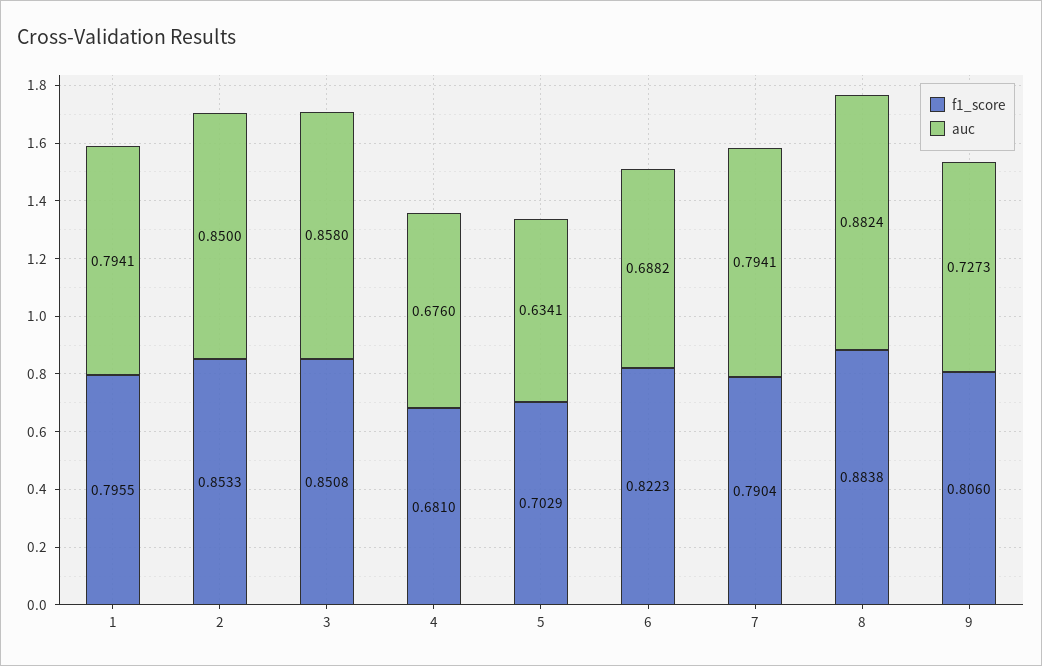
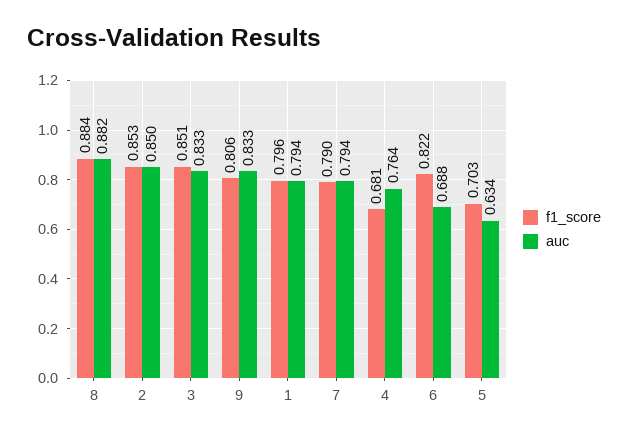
auc, 3: 0.858 -> 0.833
auc, 4: 0.676 -> 0.764
auc, 9: 0.7273 -> 0.833

